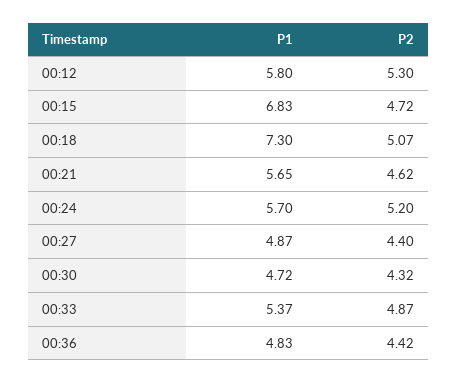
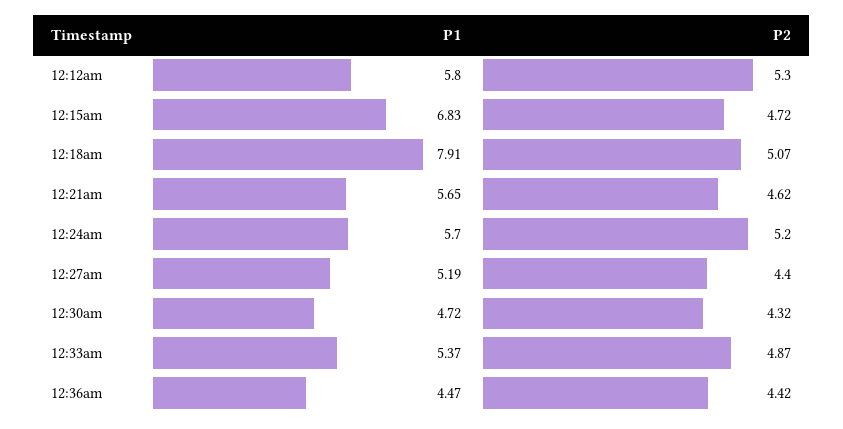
P1, 00:18: 7.3 -> 7.91
P1, 00:27: 4.87 -> 5.19
P1, 00:36: 4.83 -> 4.47

